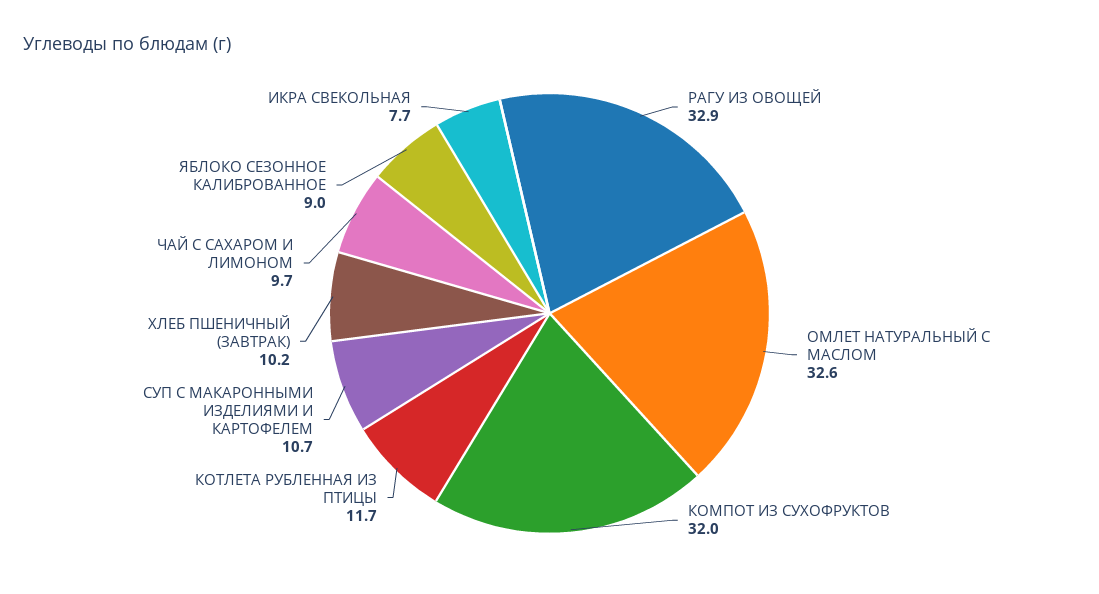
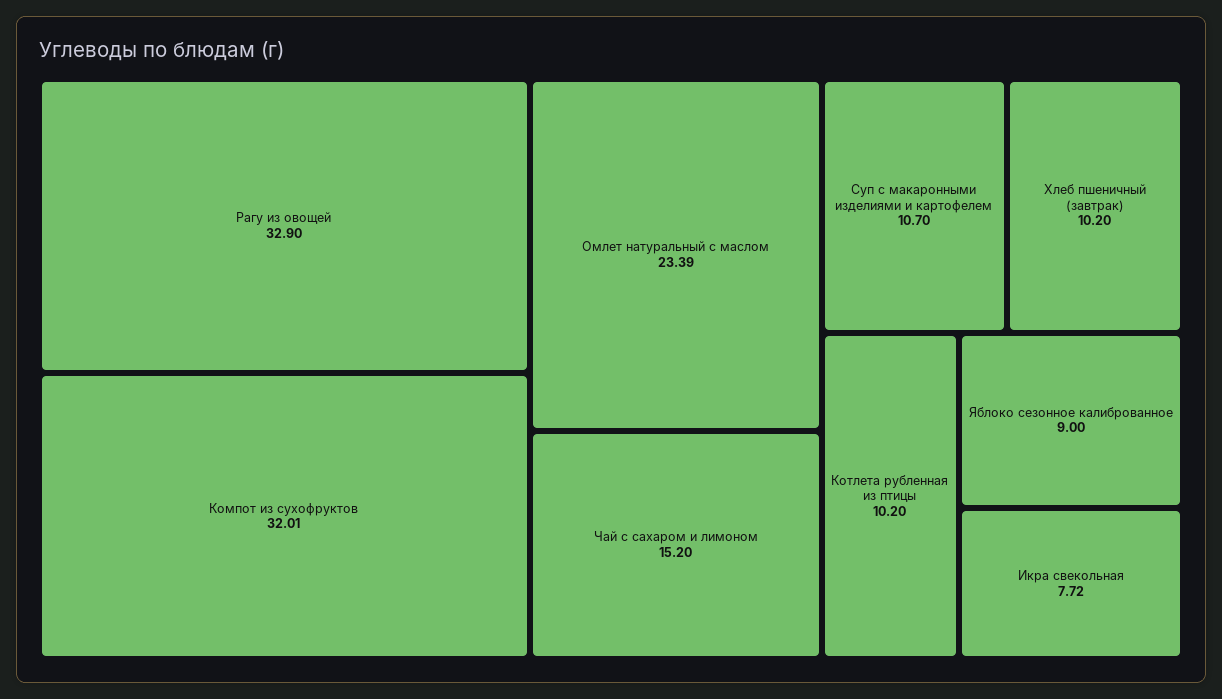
ОМЛЕТ НАТУРАЛЬНЫЙ С МАСЛОМ: 32.6 -> 23.39
КОТЛЕТА РУБЛЕННАЯ ИЗ ПТИЦЫ: 11.7 -> 10.2
ЧАЙ С САХАРОМ И ЛИМОНОМ: 9.7 -> 15.2

